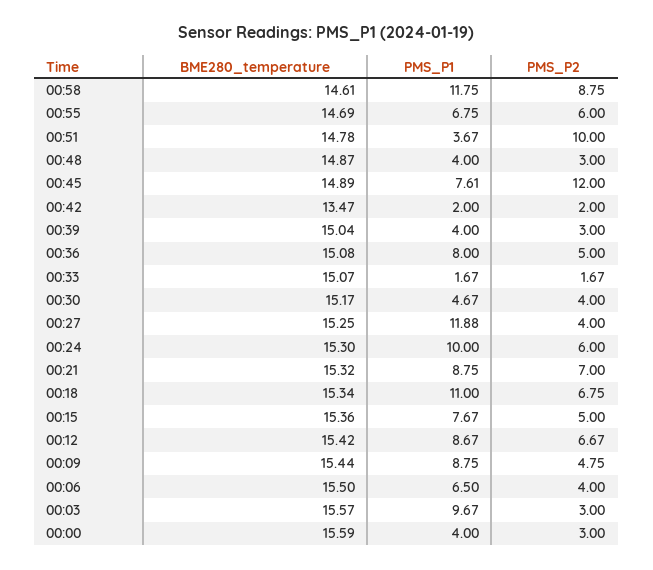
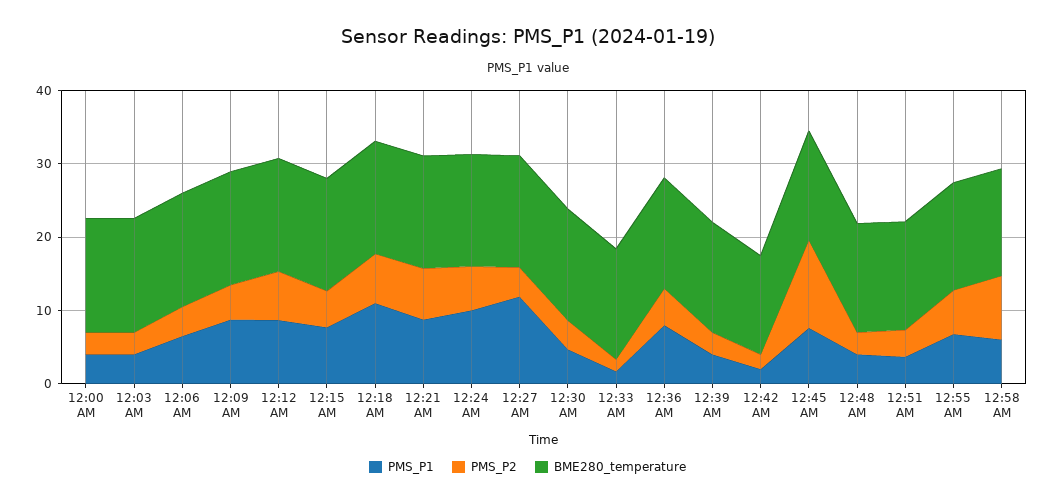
PMS_P1, 00:58: 11.75 -> 6
PMS_P2, 00:51: 10 -> 4
PMS_P1, 00:03: 9.67 -> 4

